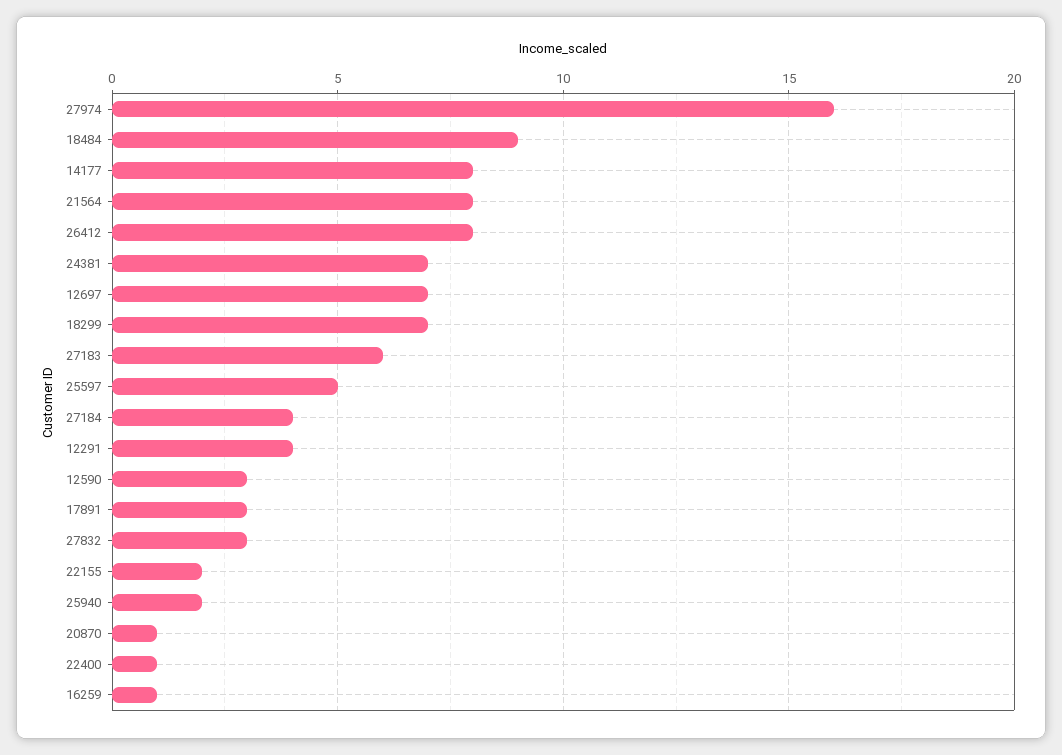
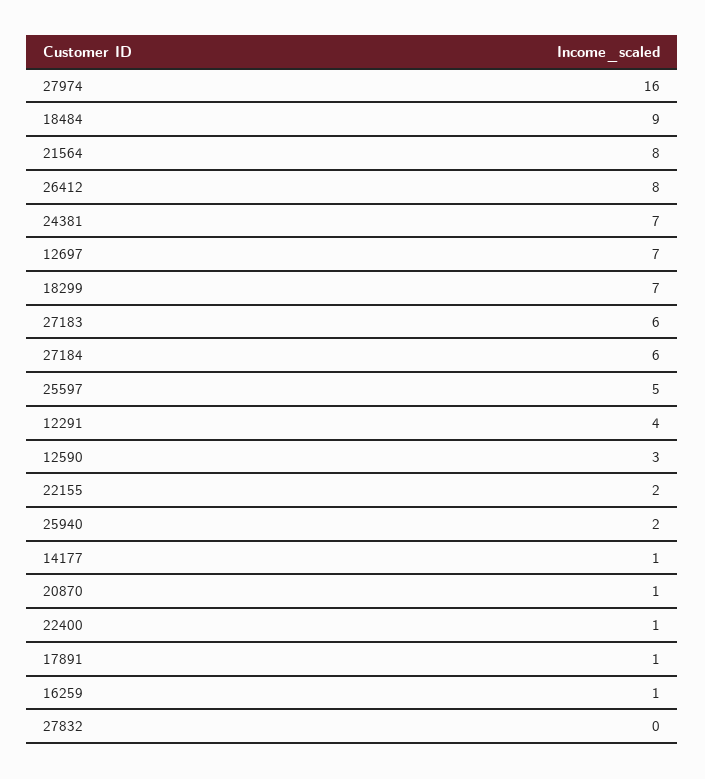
14177: 8 -> 1
27184: 4 -> 6
17891: 3 -> 1
27832: 3 -> 0

